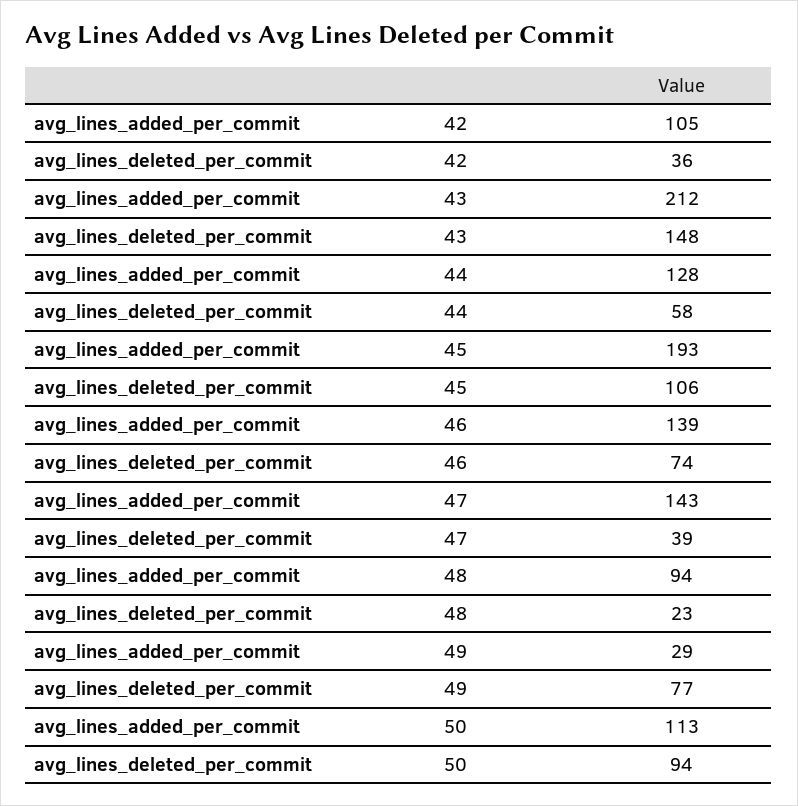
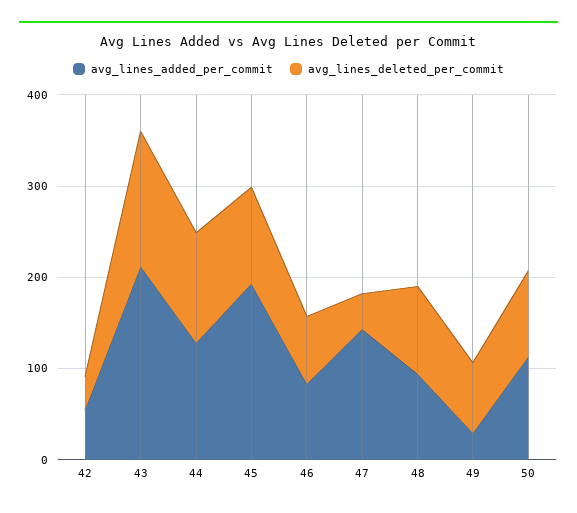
avg_lines_added_per_commit, 42: 105 -> 60
avg_lines_deleted_per_commit, 44: 58 -> 120
avg_lines_added_per_commit, 46: 139 -> 80
avg_lines_deleted_per_commit, 48: 23 -> 100

